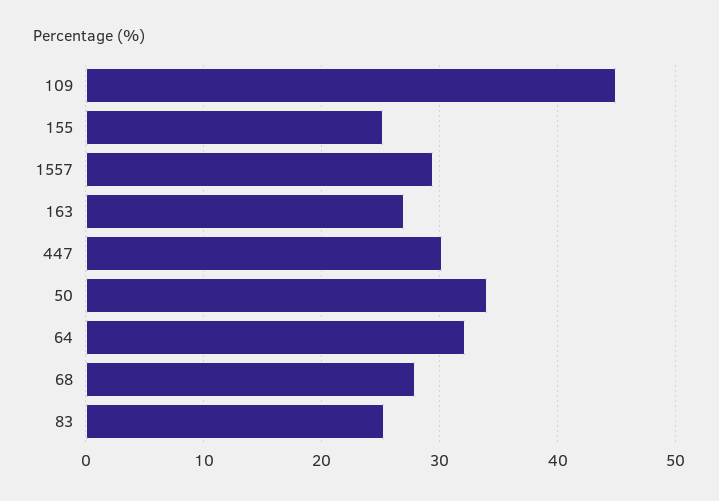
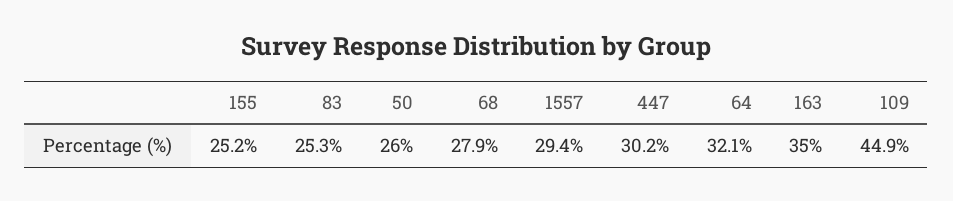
163: 27 -> 35
50: 34 -> 26

